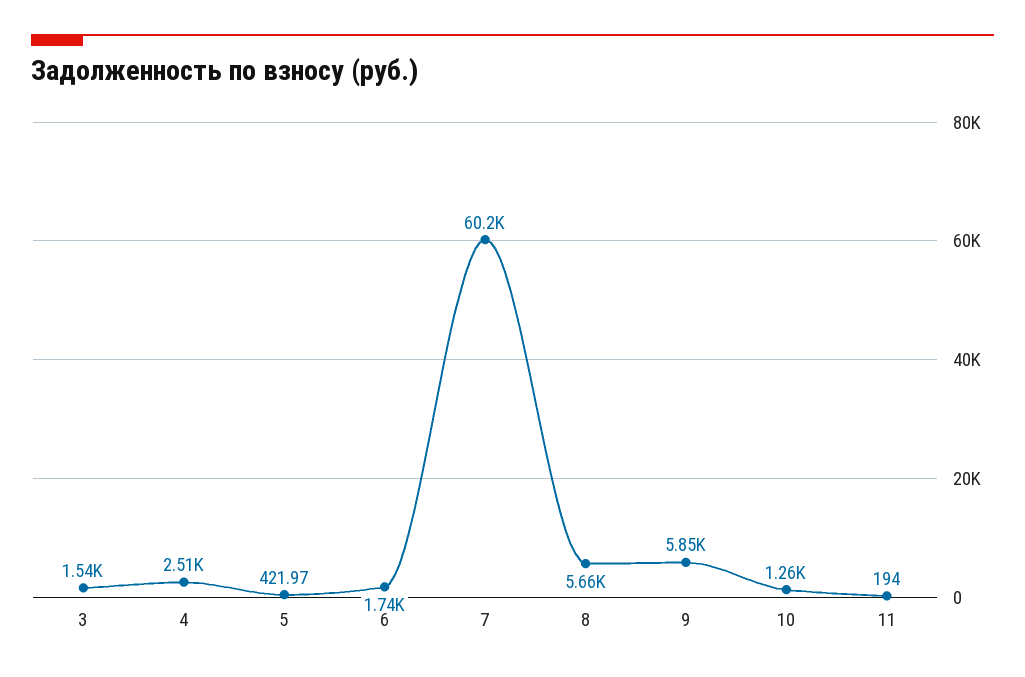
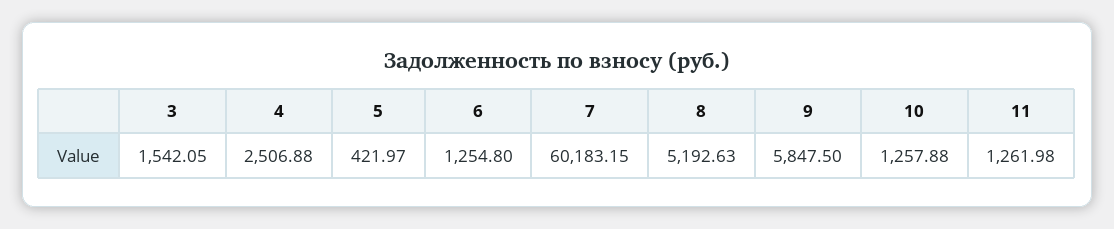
6: 1740 -> 1254.8
8: 5660 -> 5192.63
11: 194 -> 1261.98

